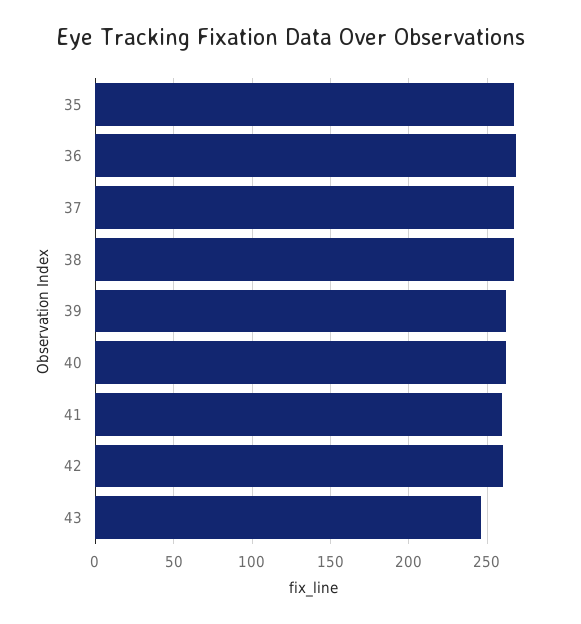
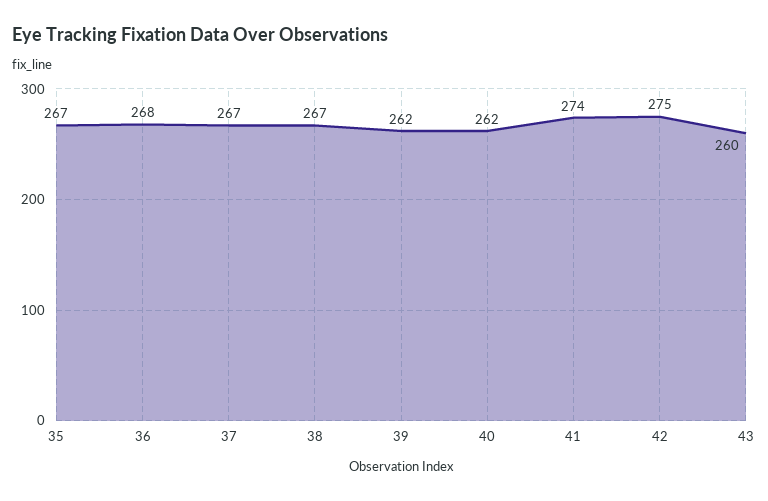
41: 260 -> 274
42: 260 -> 275
43: 245 -> 260

